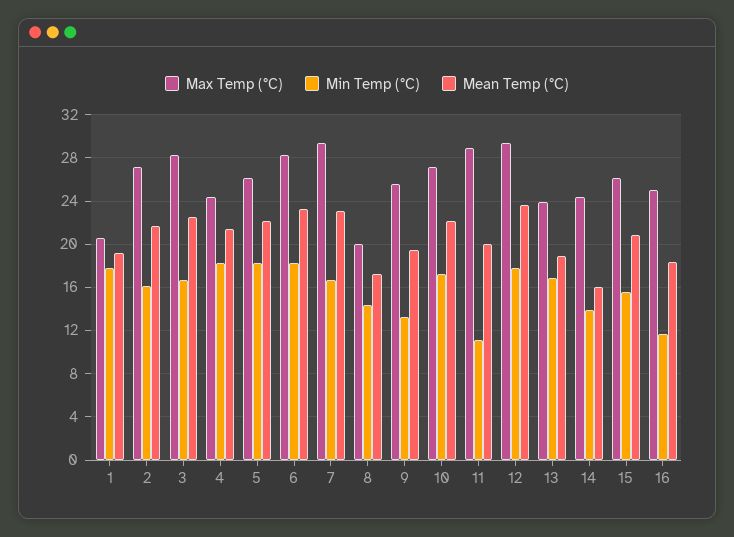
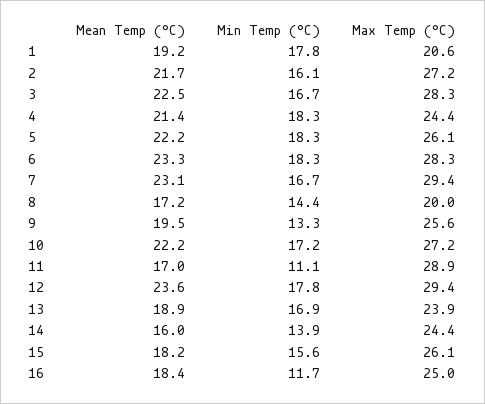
Mean Temp (°C), 11: 20 -> 17
Mean Temp (°C), 15: 21 -> 18.2

